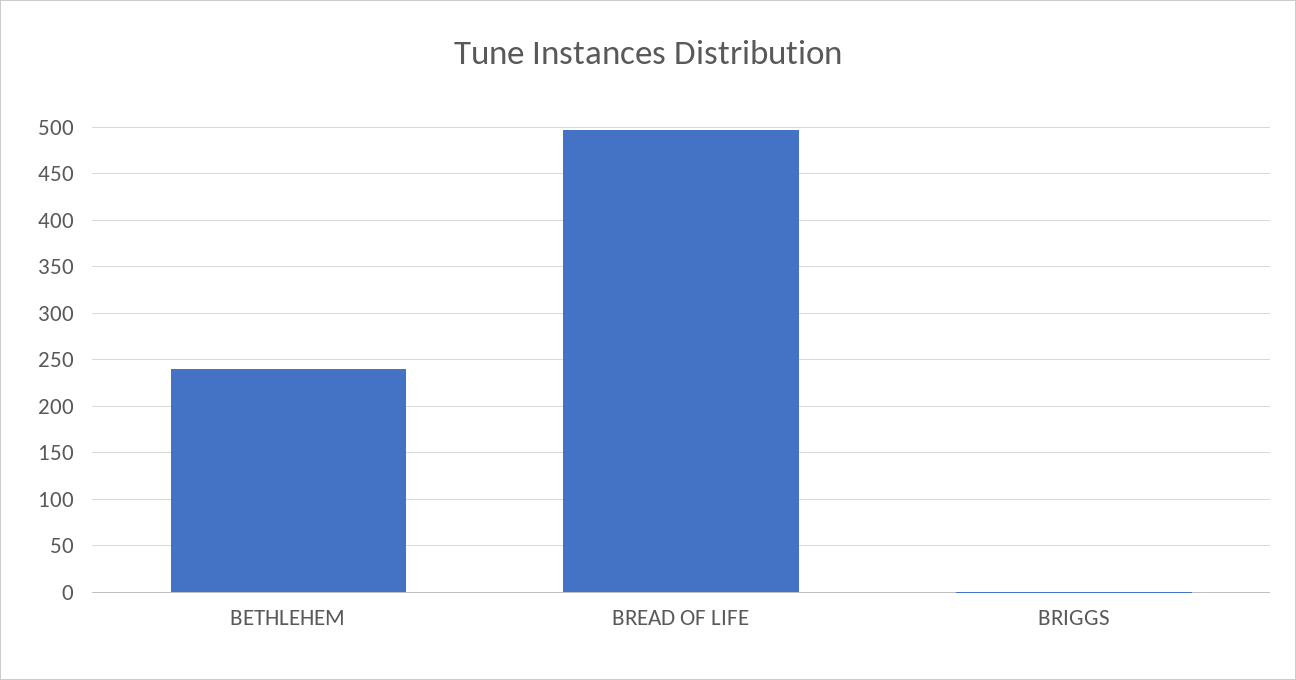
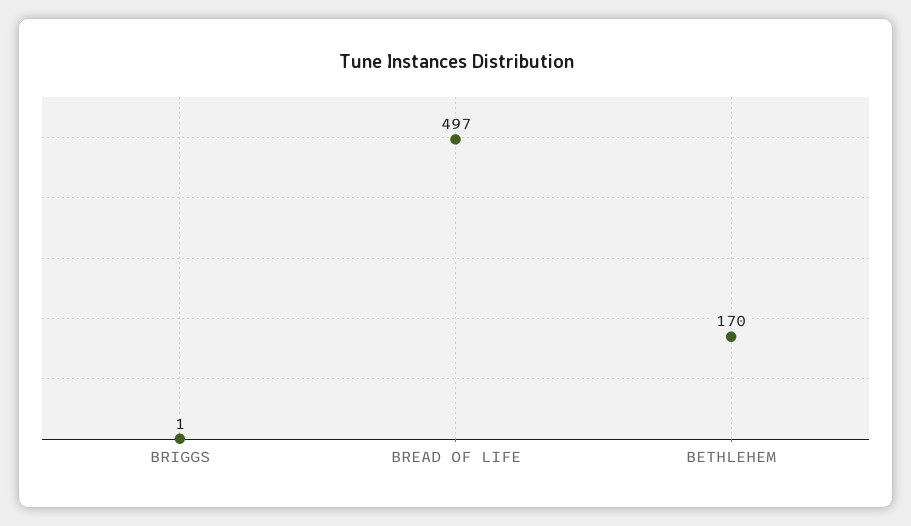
BETHLEHEM: 240 -> 170

